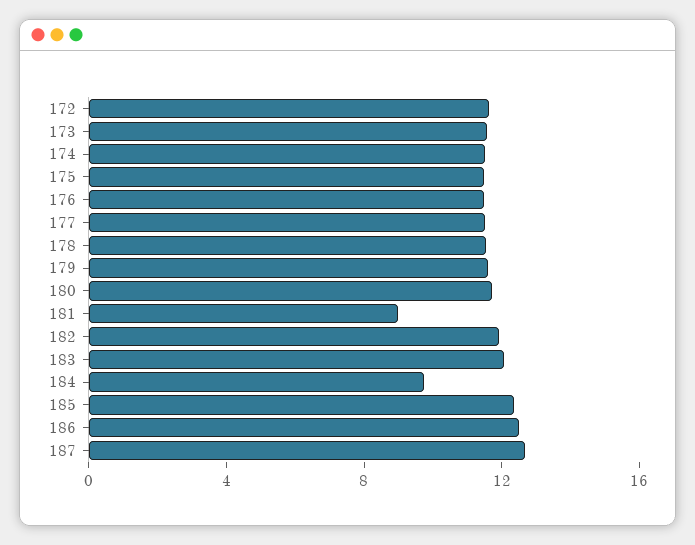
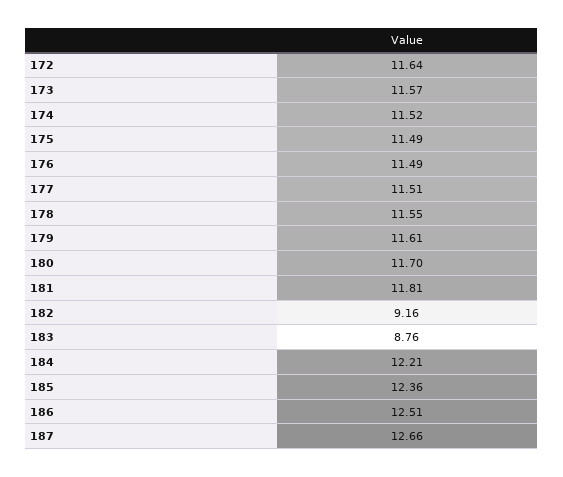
181: 9 -> 11.81
182: 12 -> 9.16
183: 12 -> 8.76
184: 10 -> 12.21

